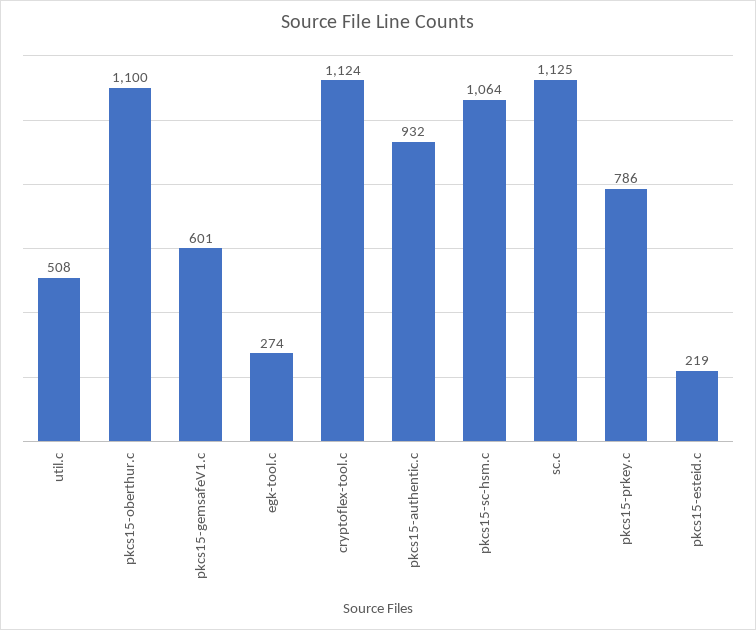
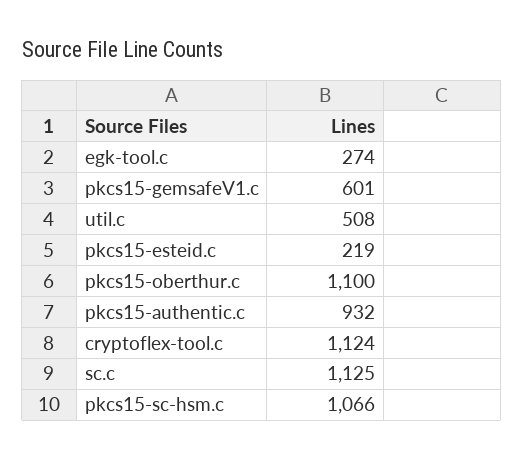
pkcs15-sc-hsm.c: 1064 -> 1066
pkcs15-prkey.c: 786 -> none

